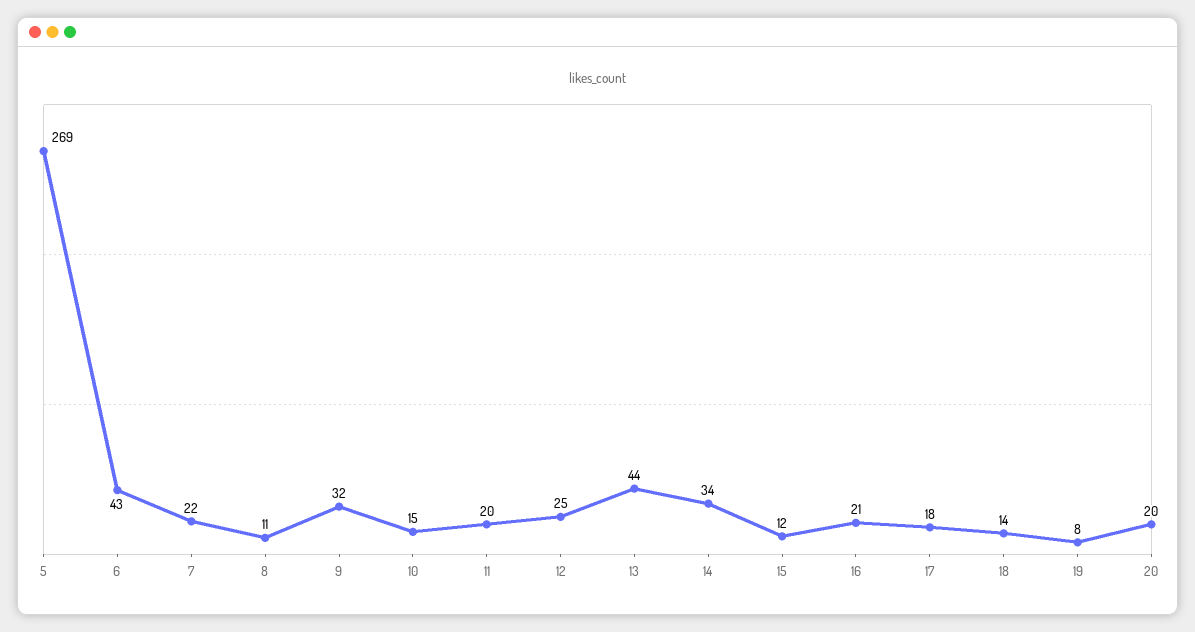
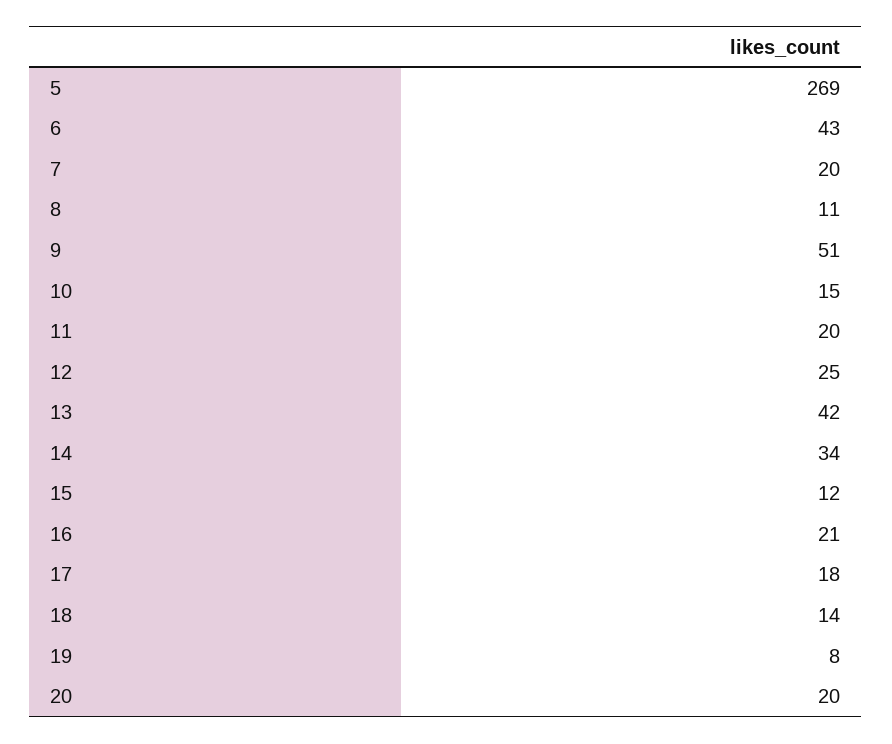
7: 22 -> 20
9: 32 -> 51
13: 44 -> 42

